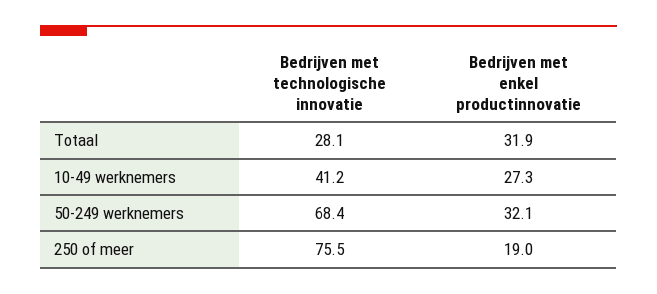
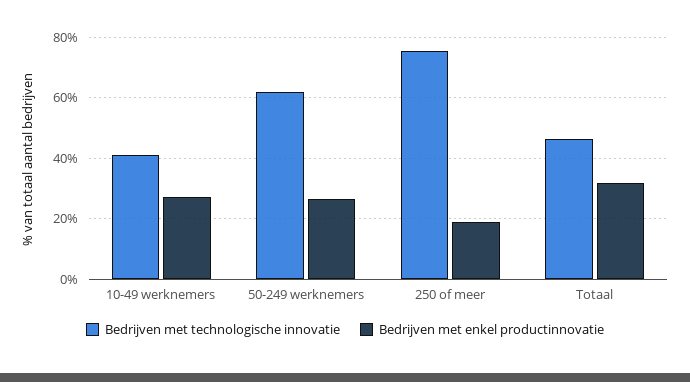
Bedrijven met technologische innovatie, Totaal: 28.1 -> 46
Bedrijven met technologische innovatie, 50-249 werknemers: 68.4 -> 62
Bedrijven met enkel productinnovatie, 50-249 werknemers: 32.1 -> 26

